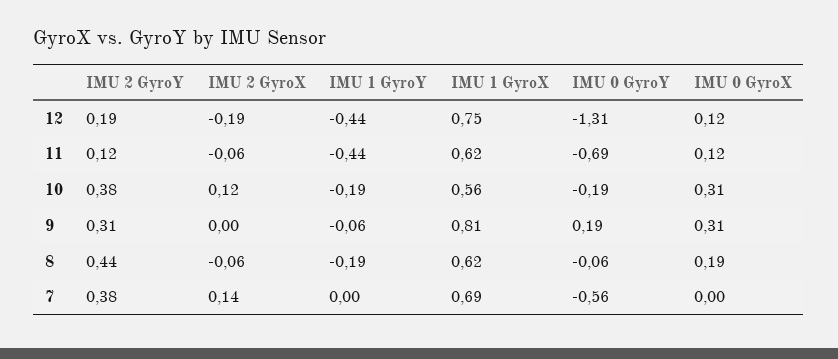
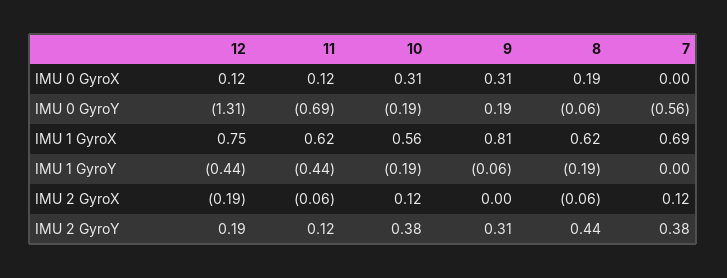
IMU 2 GyroX, 7: 0.14 -> 0.12

